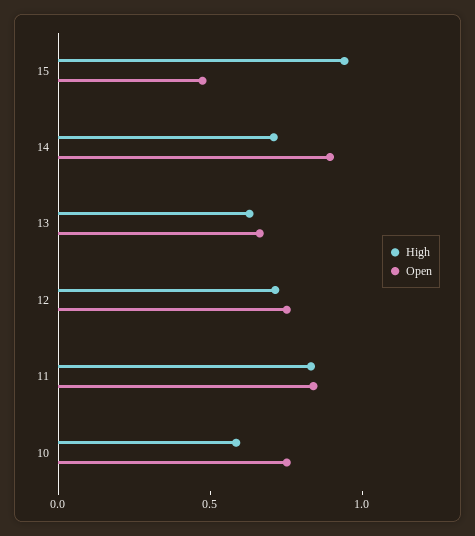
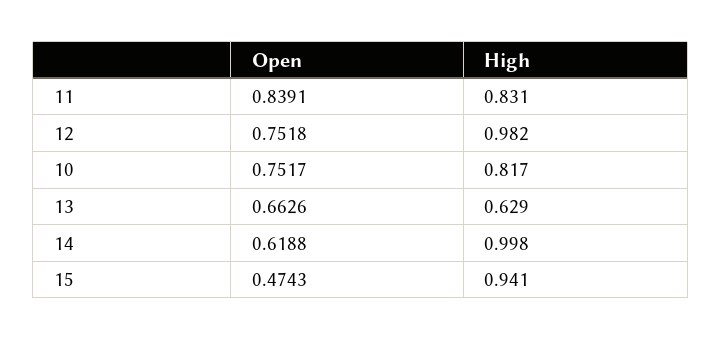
High, 14: 0.7 -> 0.998
Open, 14: 0.9 -> 0.6188
High, 12: 0.7 -> 0.982
High, 10: 0.6 -> 0.817

